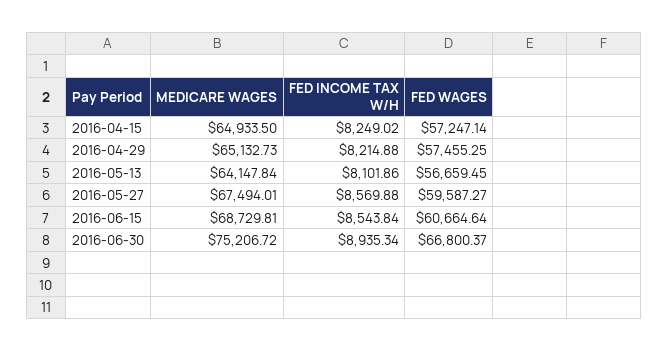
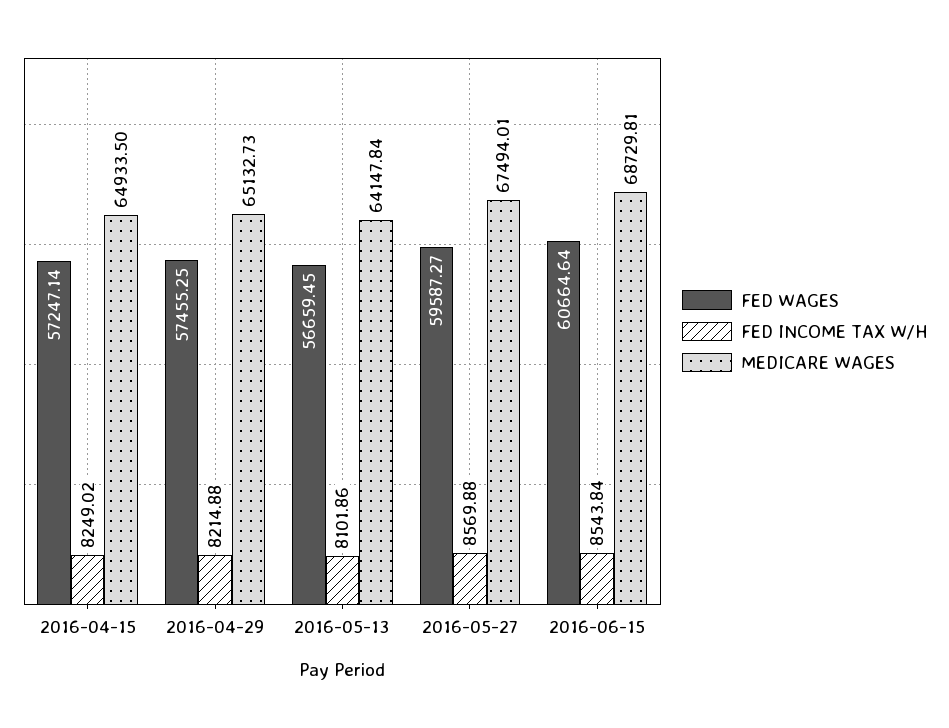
MEDICARE WAGES, 2016-06-30: 75206.72 -> none
FED INCOME TAX W/H, 2016-06-30: 8935.34 -> none
FED WAGES, 2016-06-30: 66800.37 -> none

